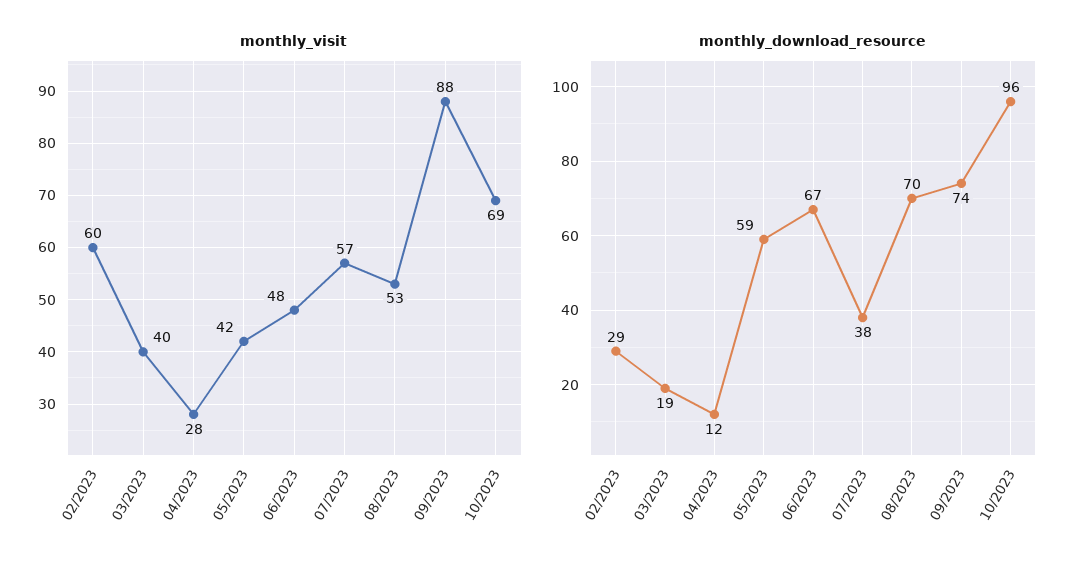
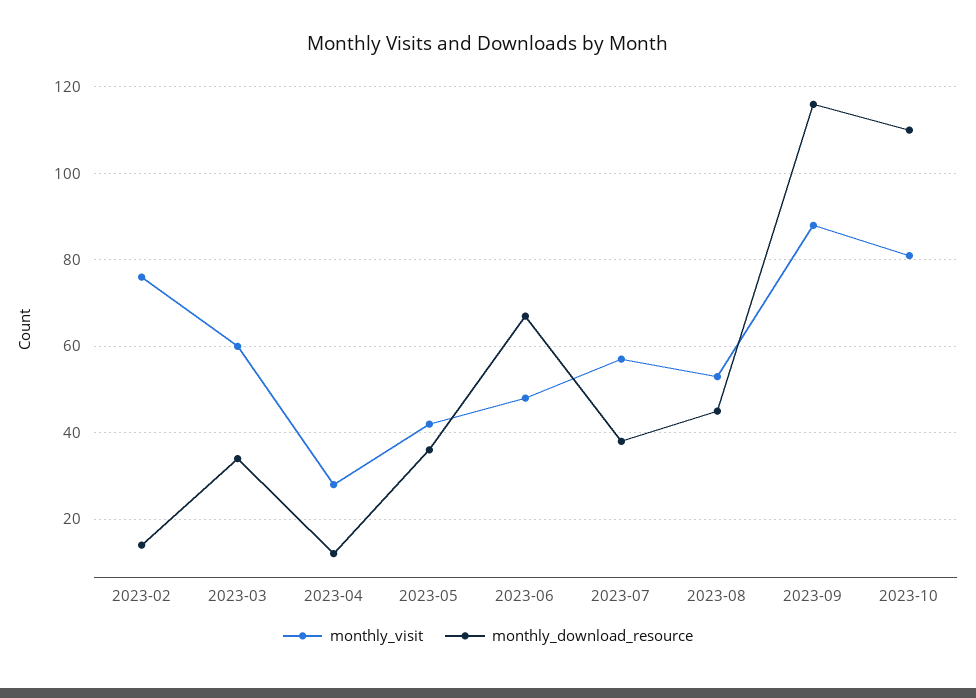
monthly_visit, 02/2023: 60 -> 75
monthly_visit, 03/2023: 40 -> 60
monthly_visit, 10/2023: 69 -> 80
monthly_download_resource, 02/2023: 29 -> 15
monthly_download_resource, 03/2023: 19 -> 35
monthly_download_resource, 05/2023: 59 -> 35
monthly_download_resource, 08/2023: 70 -> 45
monthly_download_resource, 09/2023: 74 -> 115
monthly_download_resource, 10/2023: 96 -> 110

